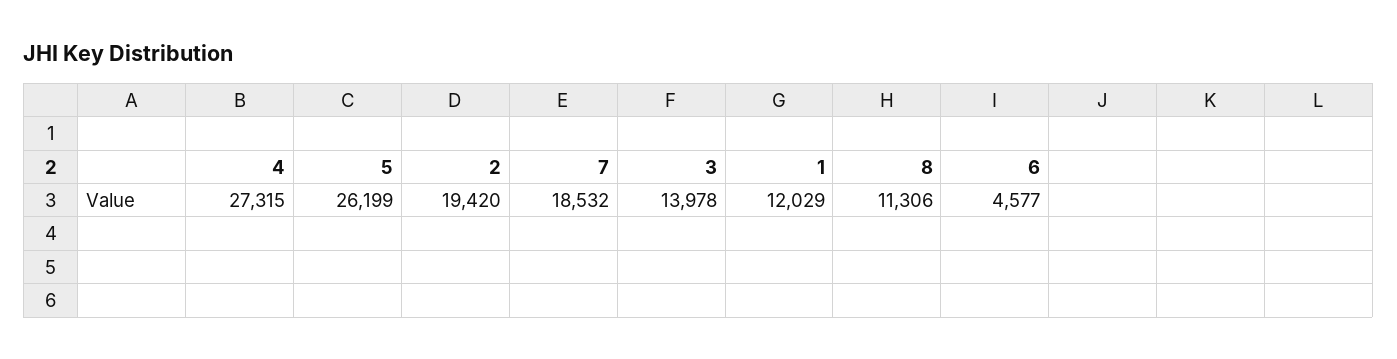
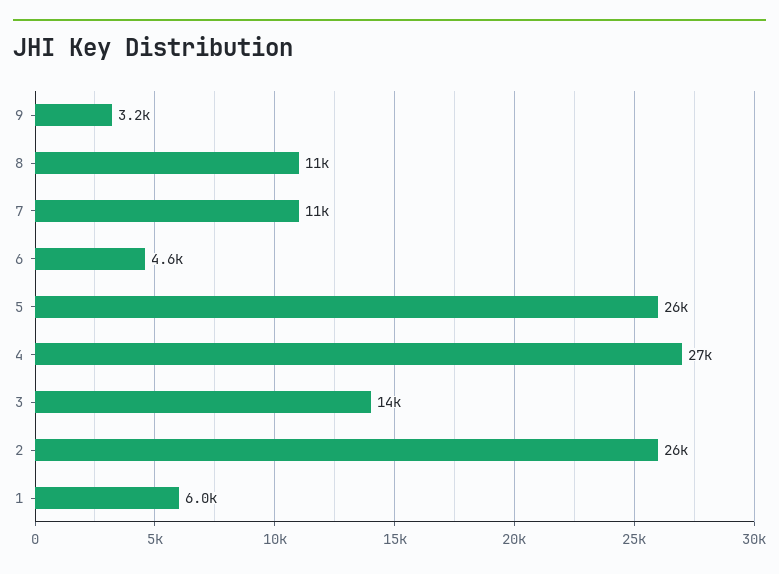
2: 19420 -> 26000
7: 18532 -> 11000
1: 12029 -> 6000
9: none -> 3200

